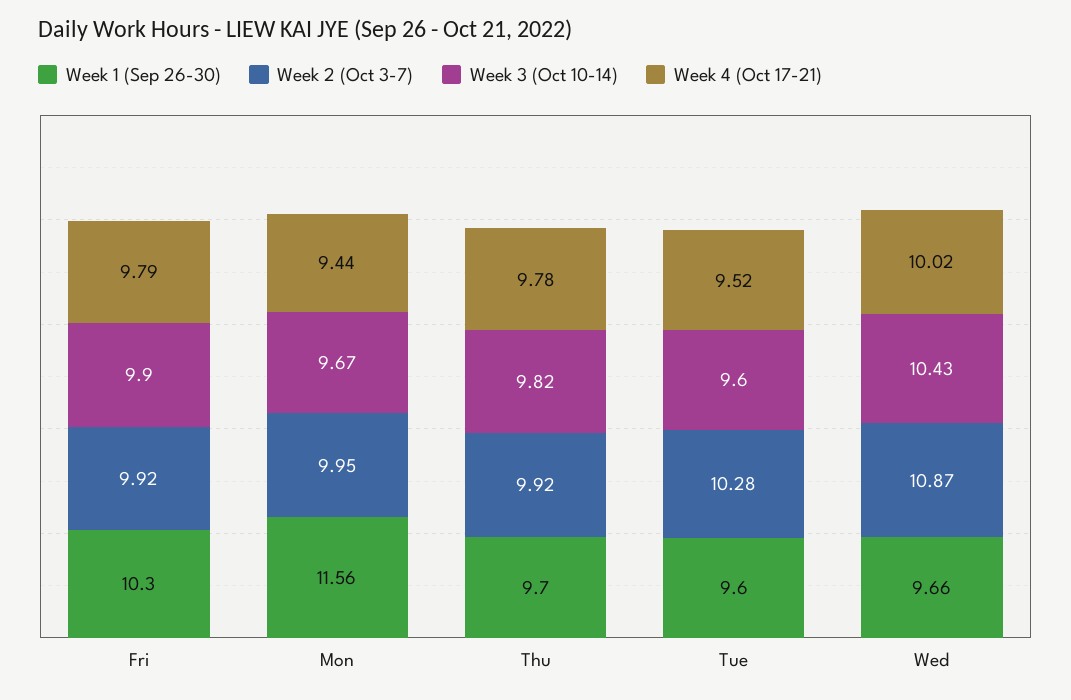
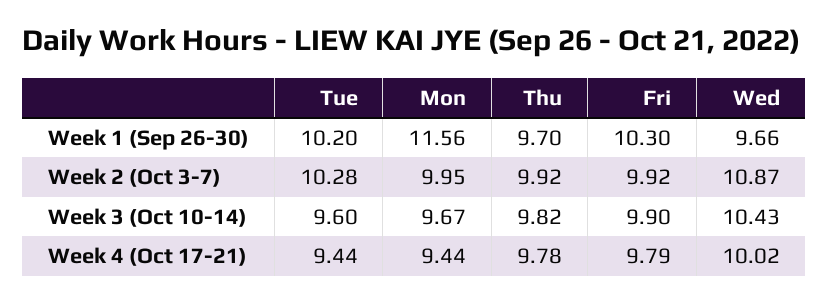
Week 1 (Sep 26-30), Tue: 9.6 -> 10.2
Week 4 (Oct 17-21), Tue: 9.52 -> 9.44

